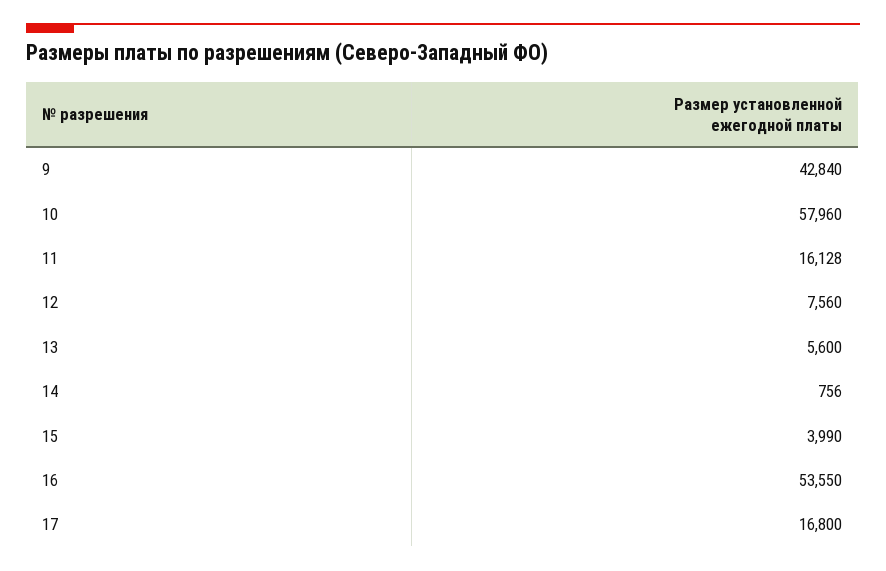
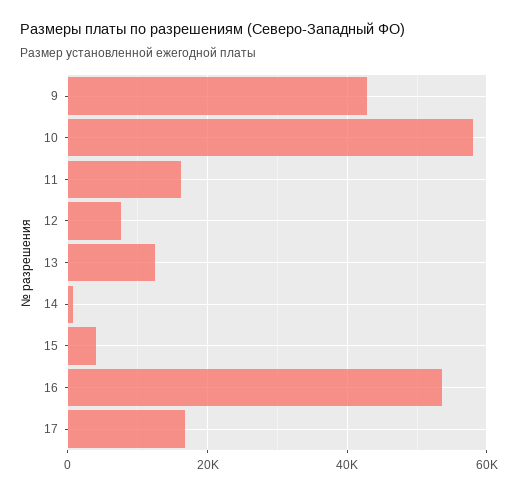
13: 5600 -> 12000

